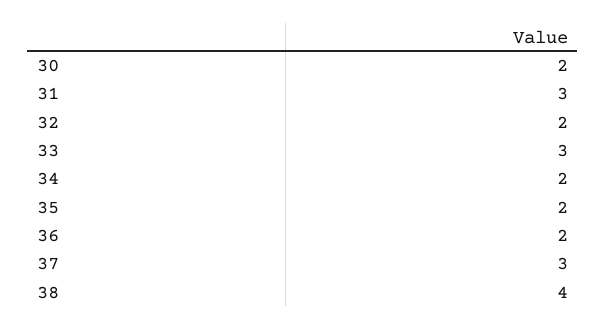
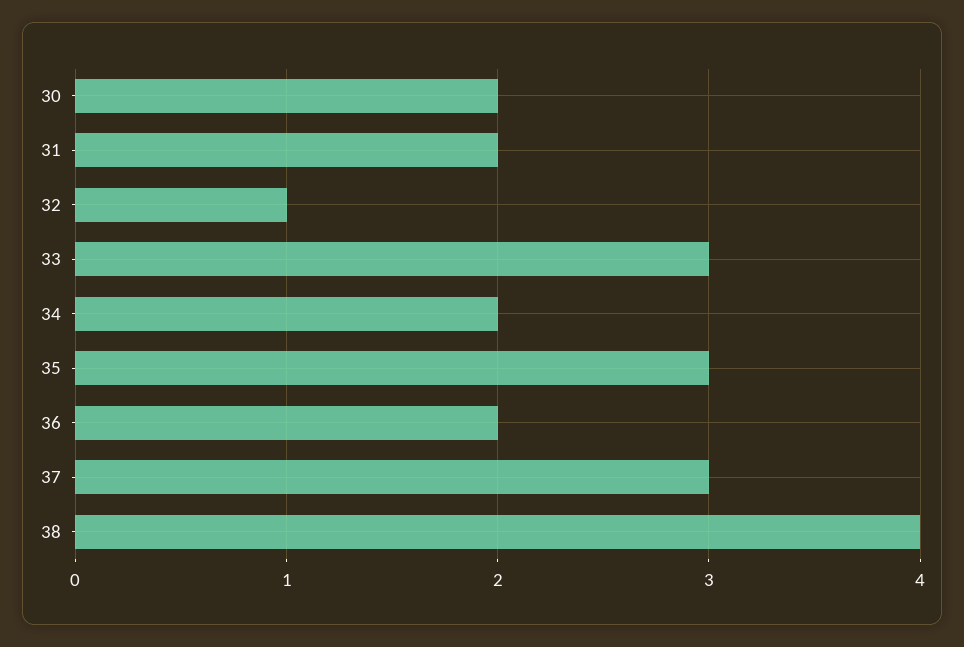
31: 3 -> 2
32: 2 -> 1
35: 2 -> 3

